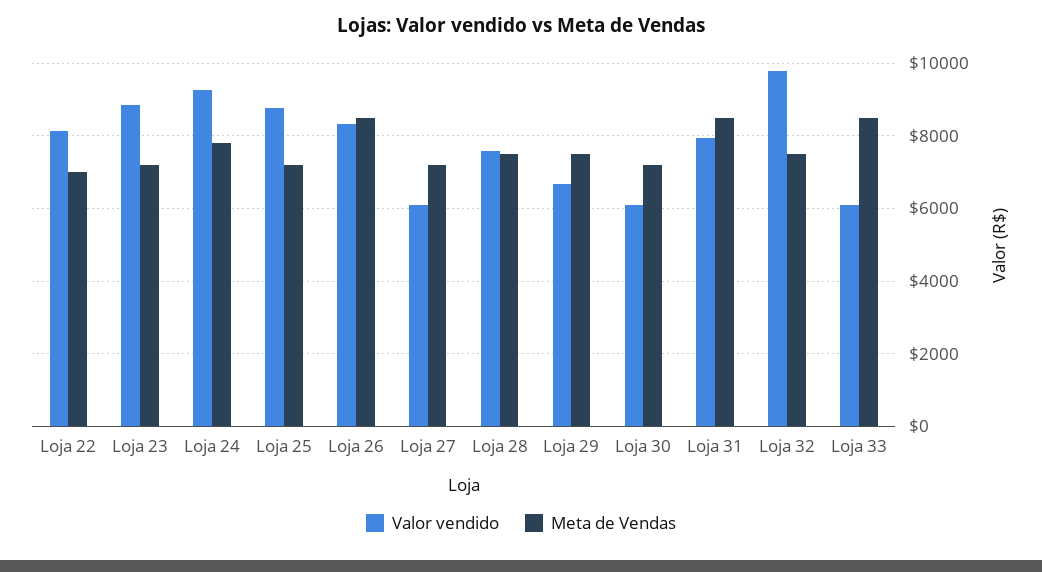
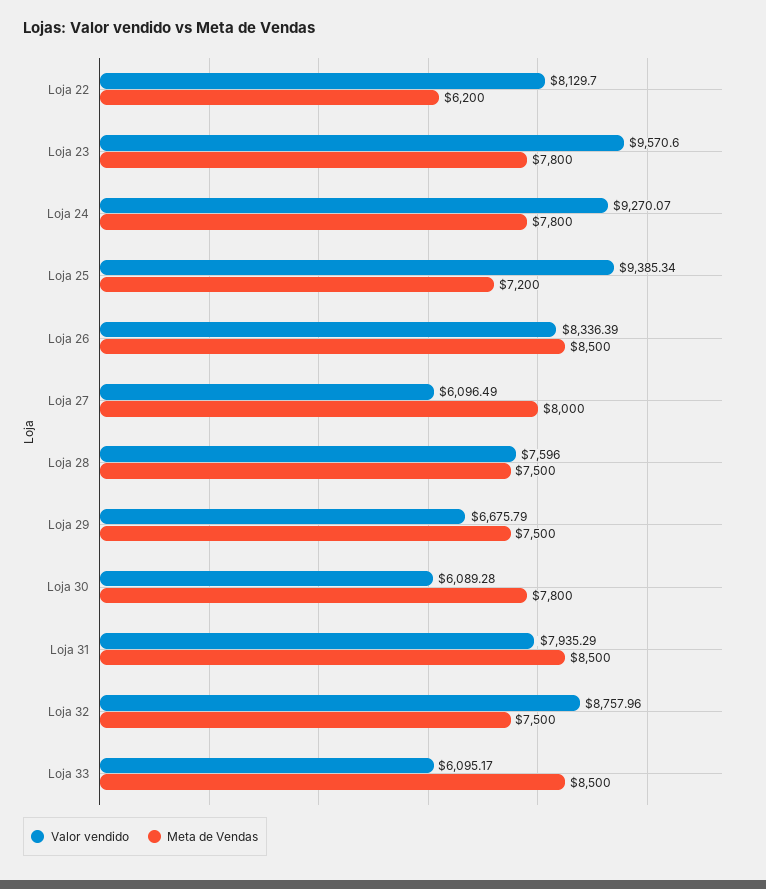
Meta de Vendas, Loja 22: 7000 -> 6200
Valor vendido, Loja 23: 8800 -> 9570.6
Meta de Vendas, Loja 23: 7200 -> 7800
Valor vendido, Loja 25: 8800 -> 9385.34
Meta de Vendas, Loja 27: 7200 -> 8000
Meta de Vendas, Loja 30: 7200 -> 7800
Valor vendido, Loja 32: 9800 -> 8757.96

